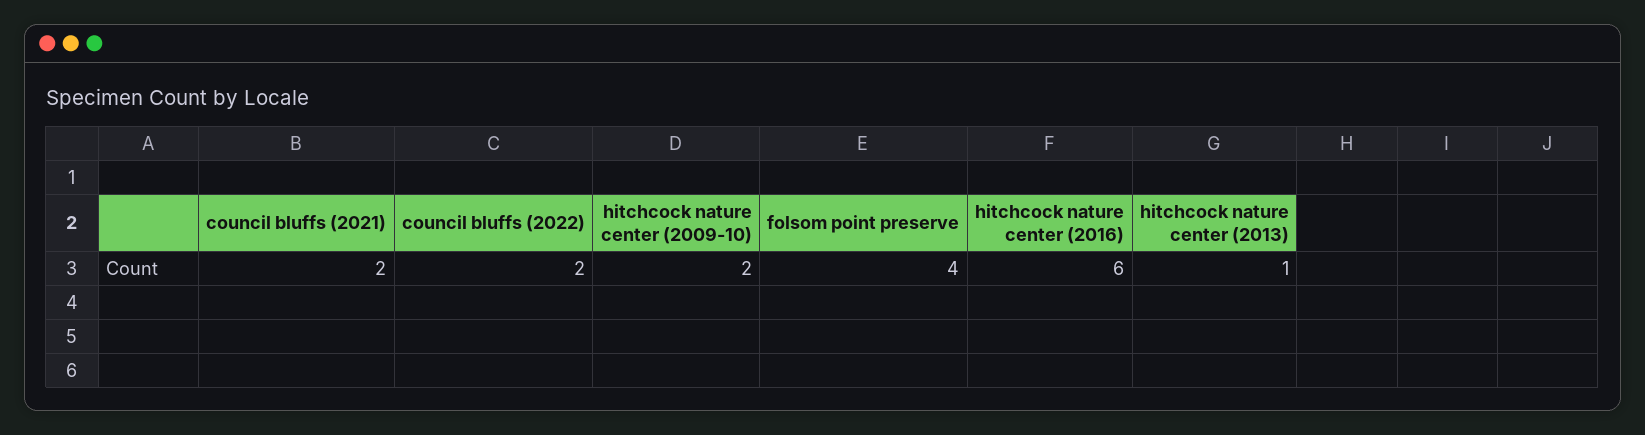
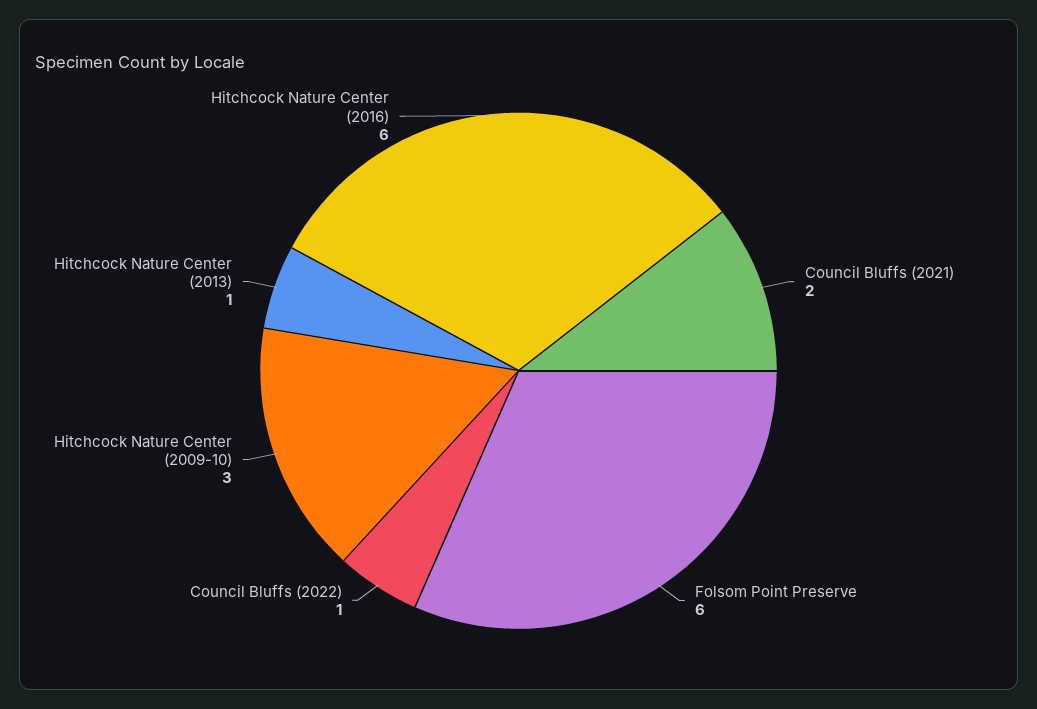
council bluffs (2022): 2 -> 1
hitchcock nature center (2009-10): 2 -> 3
folsom point preserve: 4 -> 6

